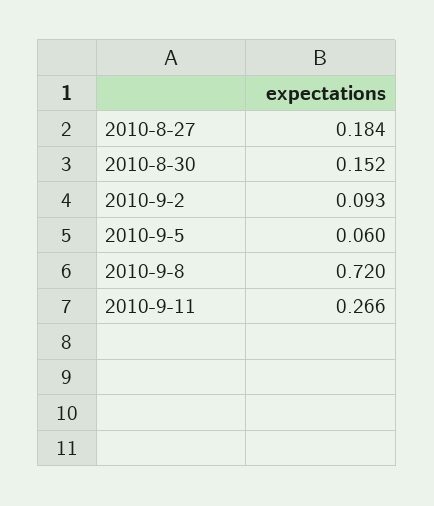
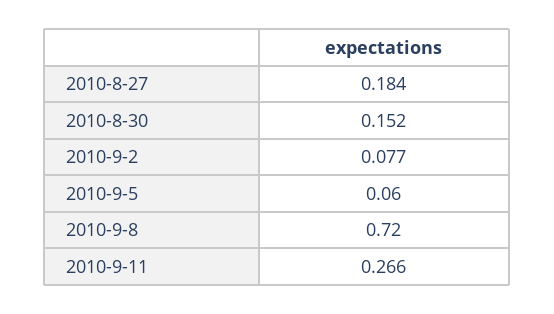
2010-9-2: 0.093 -> 0.077

